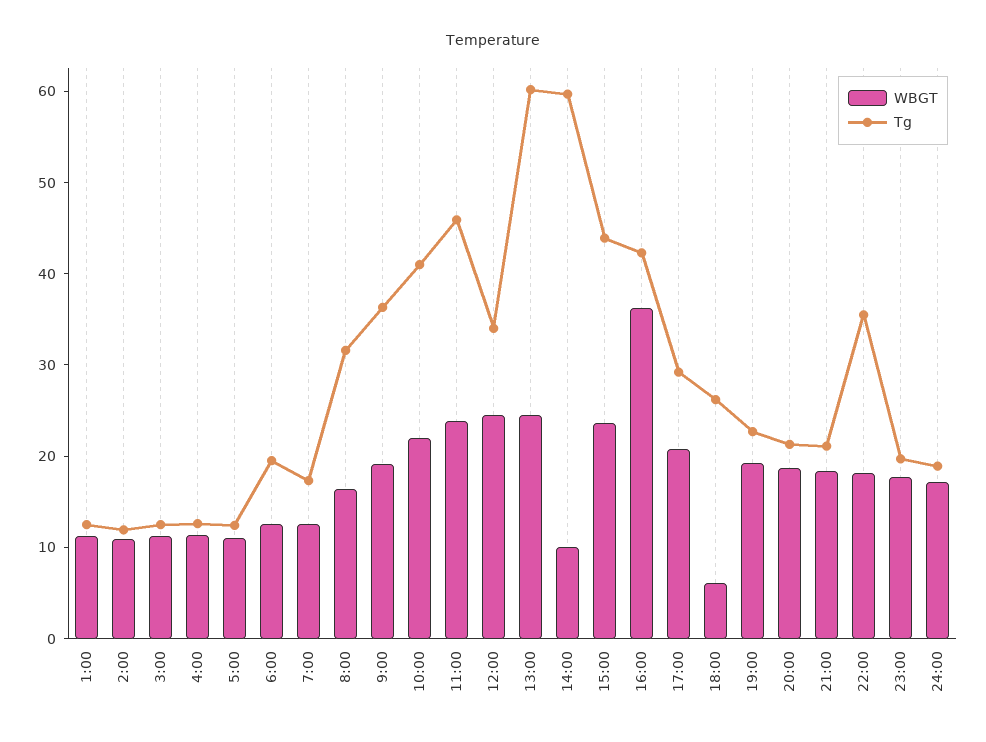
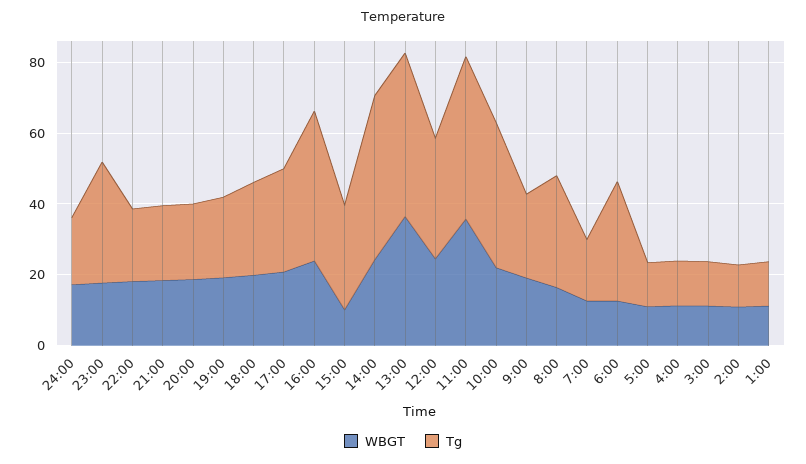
Tg, 6:00: 20 -> 35
Tg, 9:00: 36 -> 25
WBGT, 11:00: 24 -> 35
WBGT, 13:00: 24 -> 35
Tg, 13:00: 60 -> 45
WBGT, 14:00: 10 -> 25
Tg, 14:00: 60 -> 45
WBGT, 15:00: 24 -> 10
Tg, 15:00: 44 -> 30
WBGT, 16:00: 36 -> 25
WBGT, 18:00: 6 -> 20
Tg, 22:00: 36 -> 20
Tg, 23:00: 20 -> 35

